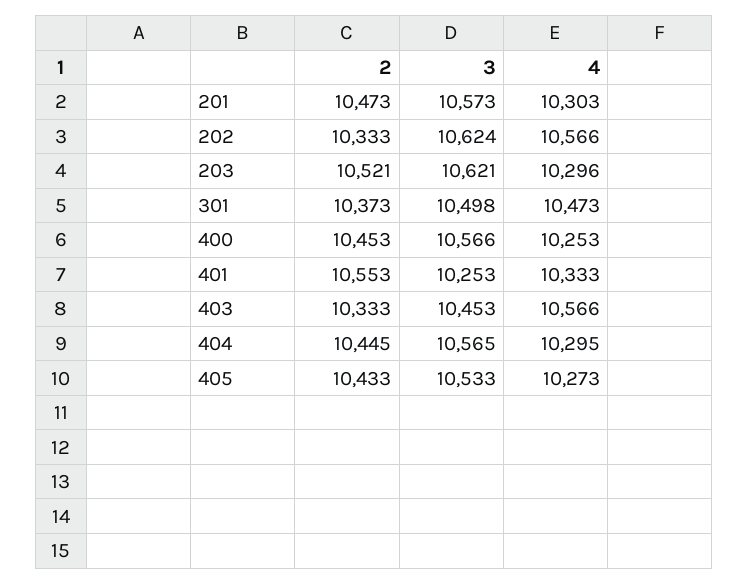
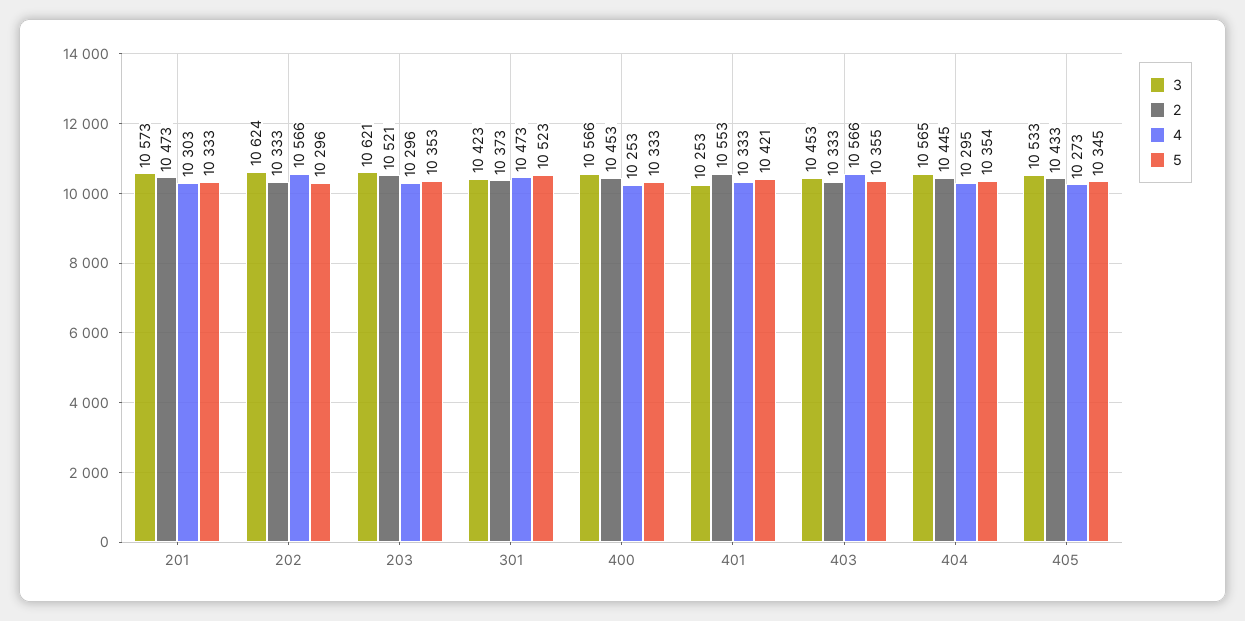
3, 301: 10498 -> 10423
5, 201: none -> 10333
5, 202: none -> 10296
5, 203: none -> 10353
5, 301: none -> 10523
5, 400: none -> 10333
5, 401: none -> 10421
5, 403: none -> 10355
5, 404: none -> 10354
5, 405: none -> 10345

